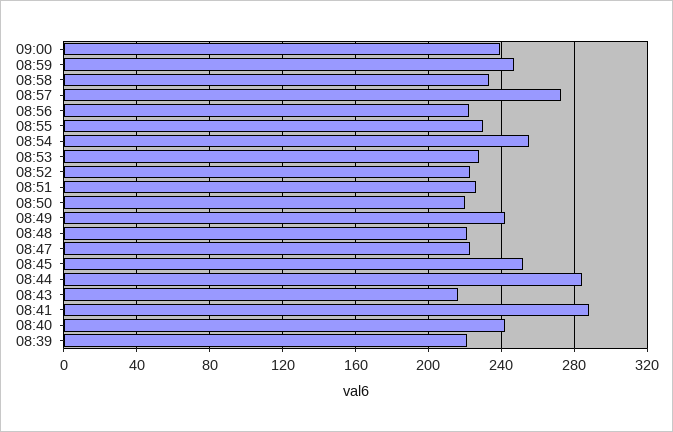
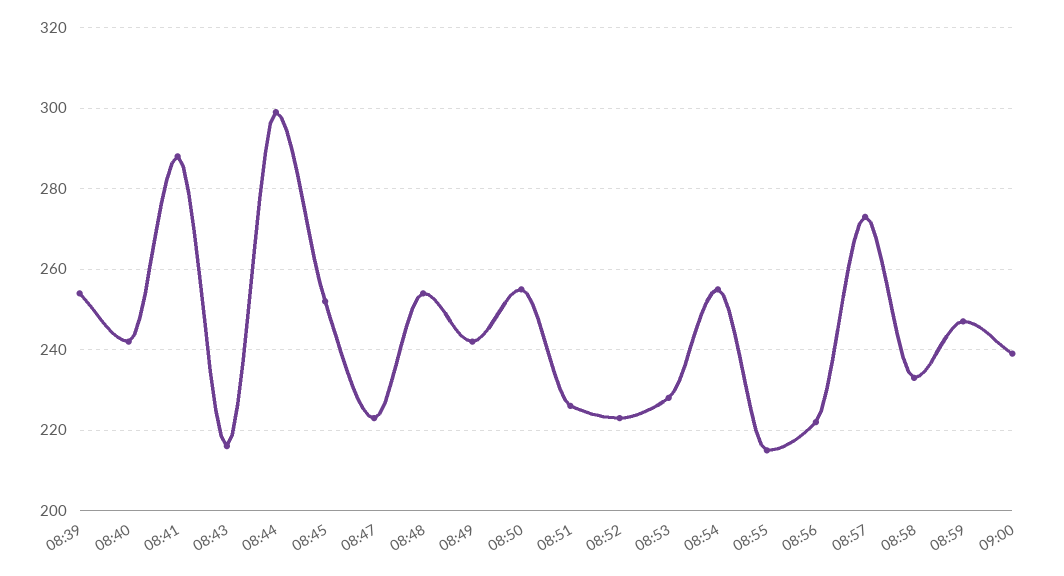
08:55: 230 -> 215
08:50: 220 -> 255
08:48: 220 -> 255
08:44: 285 -> 300
08:39: 220 -> 255

